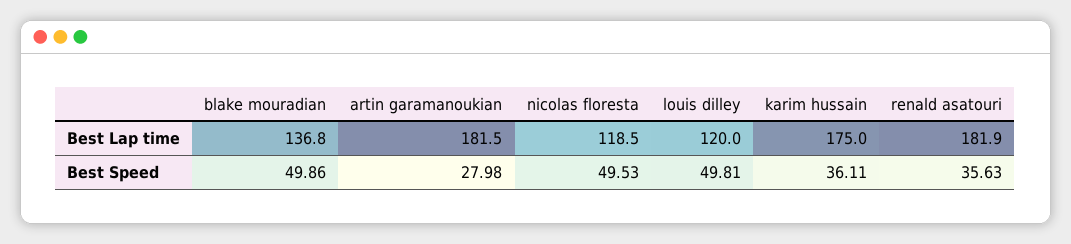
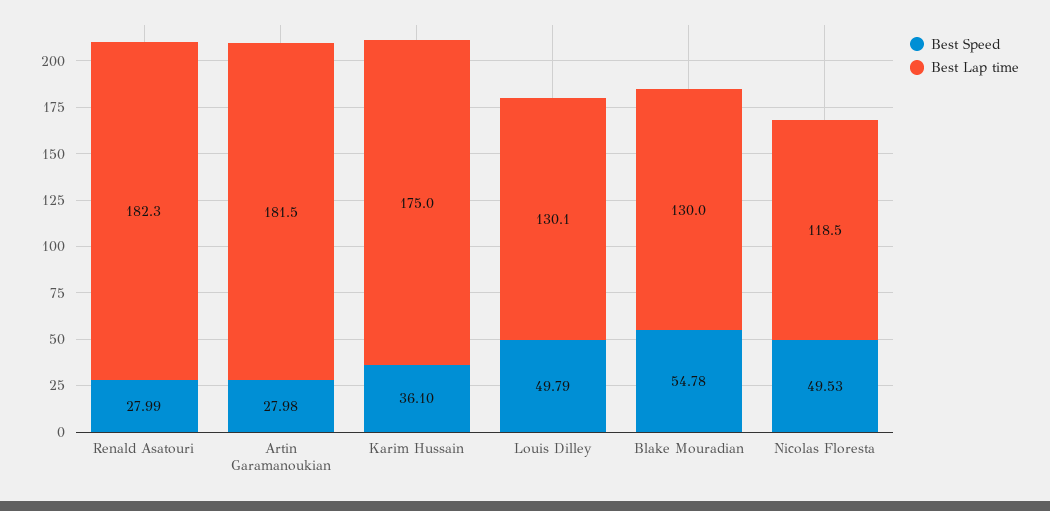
Best Lap time, blake mouradian: 136.8 -> 130
Best Lap time, louis dilley: 120 -> 130.1
Best Lap time, renald asatouri: 181.9 -> 182.3
Best Speed, blake mouradian: 49.86 -> 54.78
Best Speed, louis dilley: 49.81 -> 49.79
Best Speed, karim hussain: 36.11 -> 36.1
Best Speed, renald asatouri: 35.63 -> 27.99

